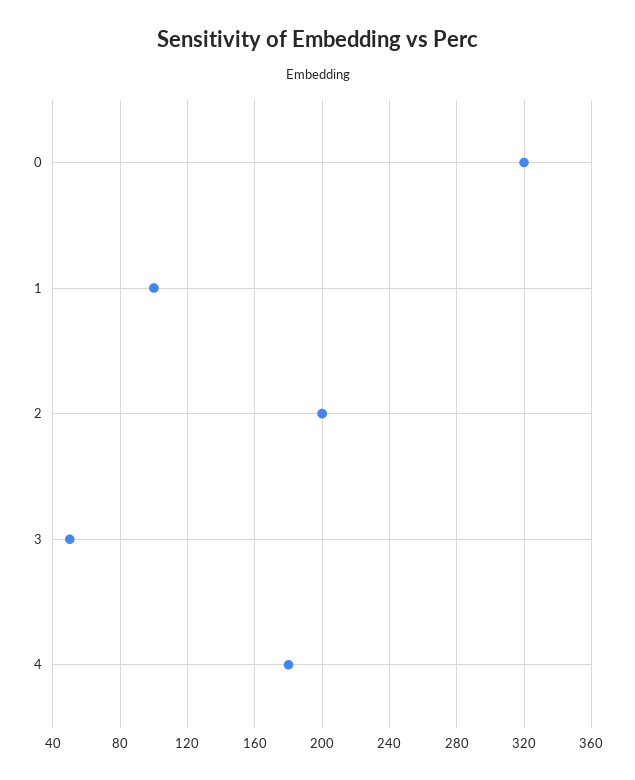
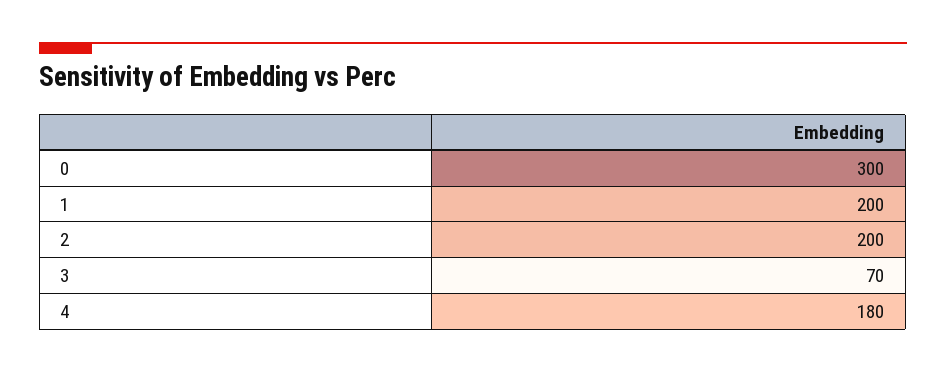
0: 320 -> 300
1: 100 -> 200
3: 50 -> 70

